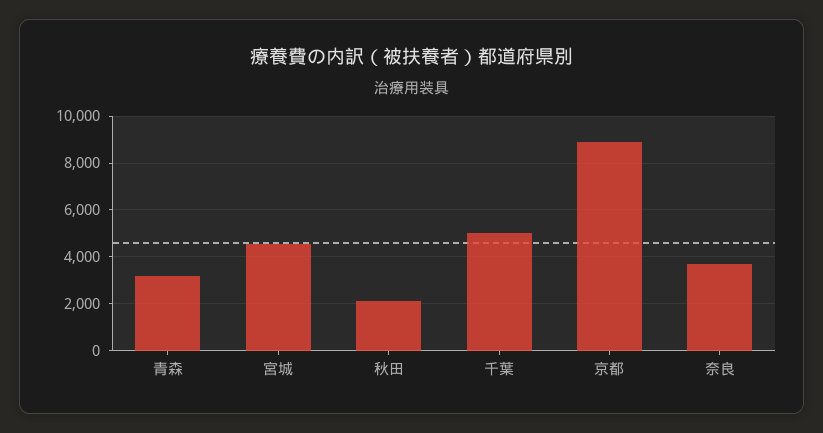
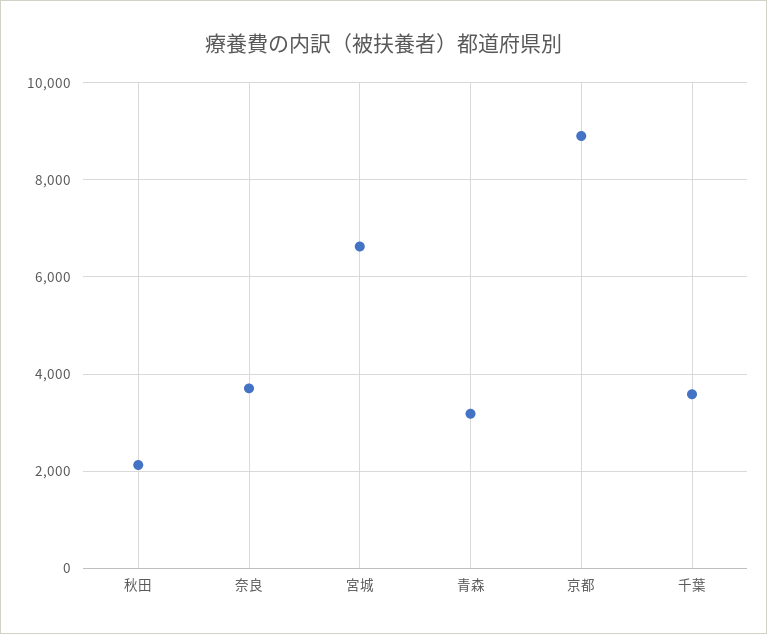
宮城: 4500 -> 6600
千葉: 5000 -> 3600

